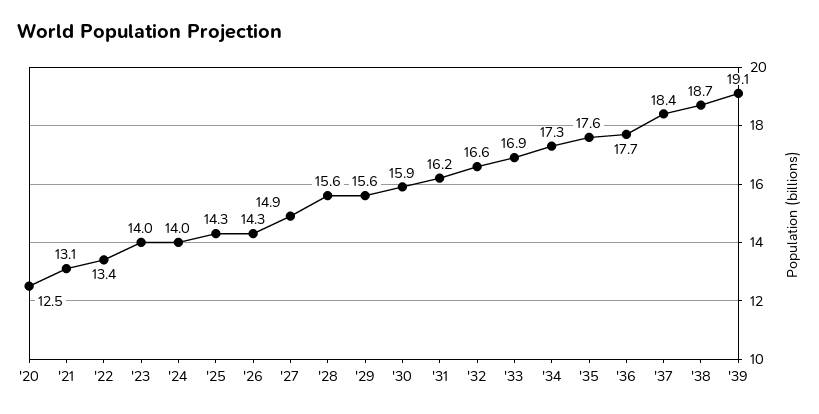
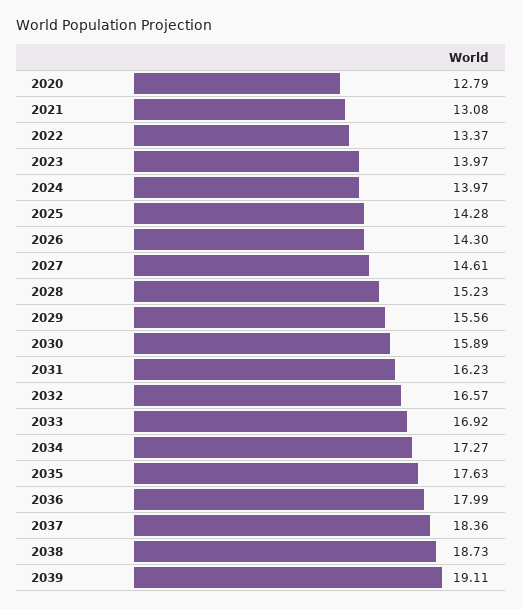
'20: 12.5 -> 12.79
'27: 14.9 -> 14.61
'28: 15.6 -> 15.23
'36: 17.7 -> 17.99

